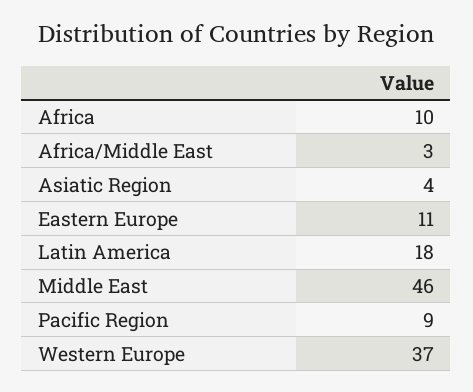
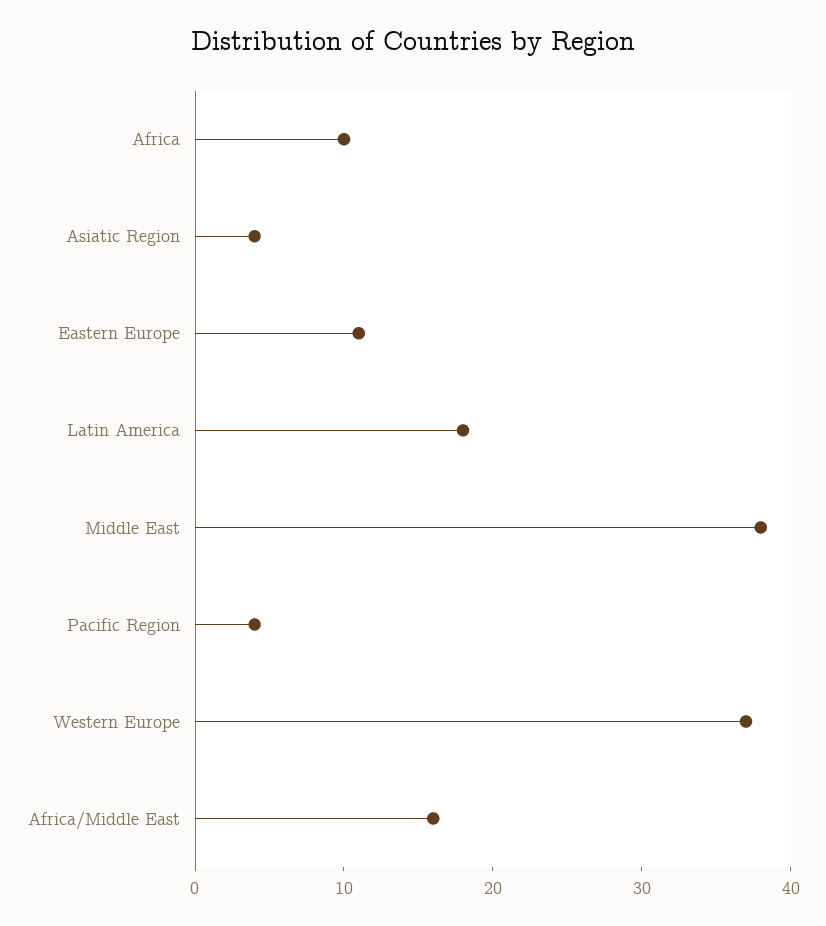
Africa/Middle East: 3 -> 16
Middle East: 46 -> 38
Pacific Region: 9 -> 4

